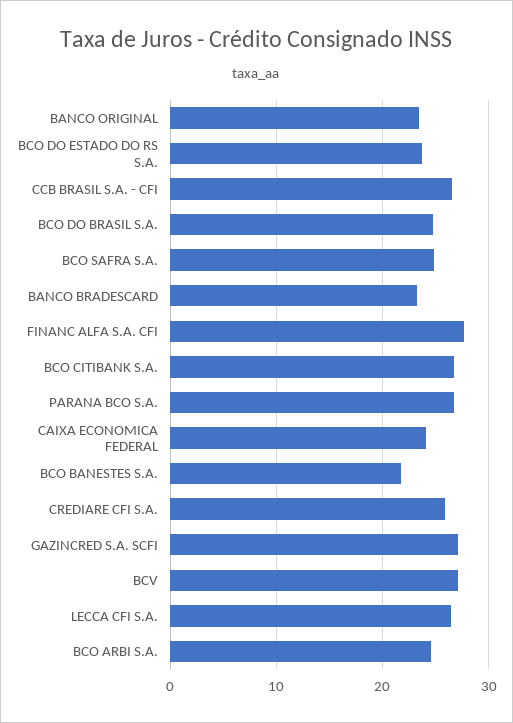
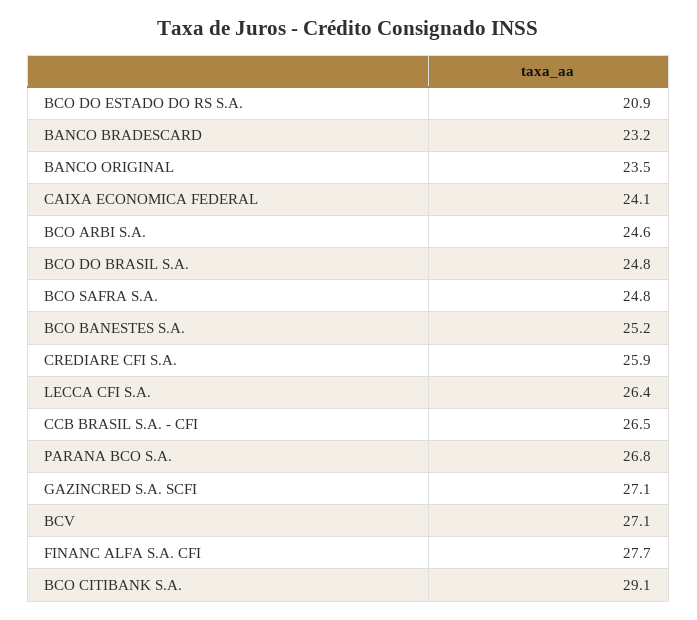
BCO DO ESTADO DO RS S.A.: 24 -> 20.9
BCO CITIBANK S.A.: 27 -> 29.1
BCO BANESTES S.A.: 22 -> 25.2

